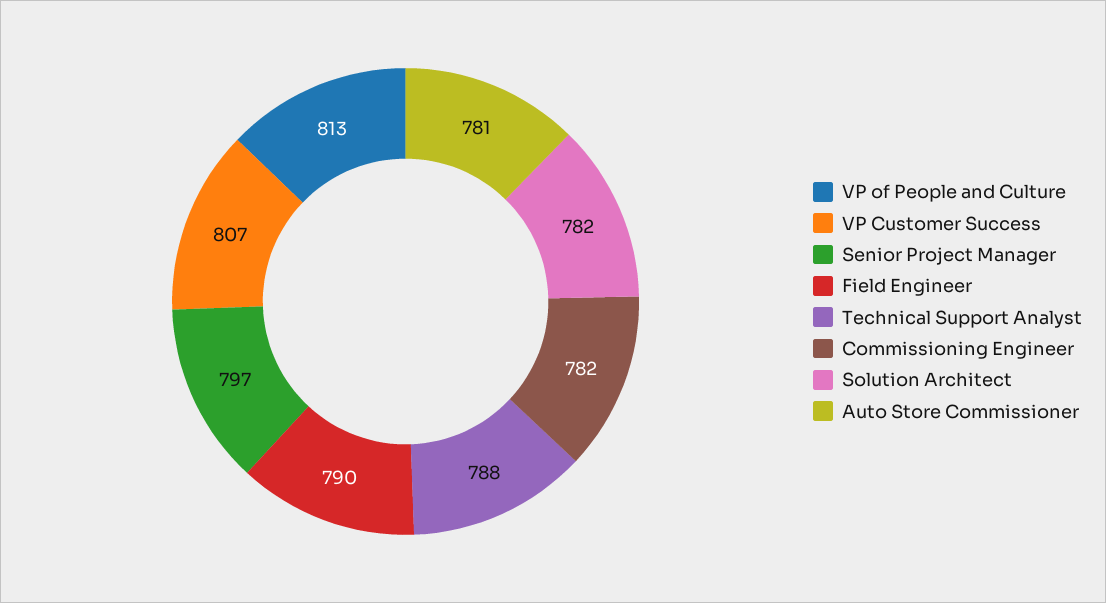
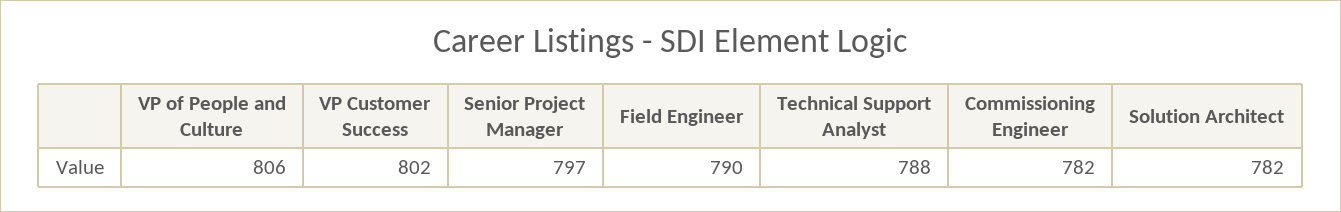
VP of People and Culture: 813 -> 806
VP Customer Success: 807 -> 802
Auto Store Commissioner: 781 -> none

